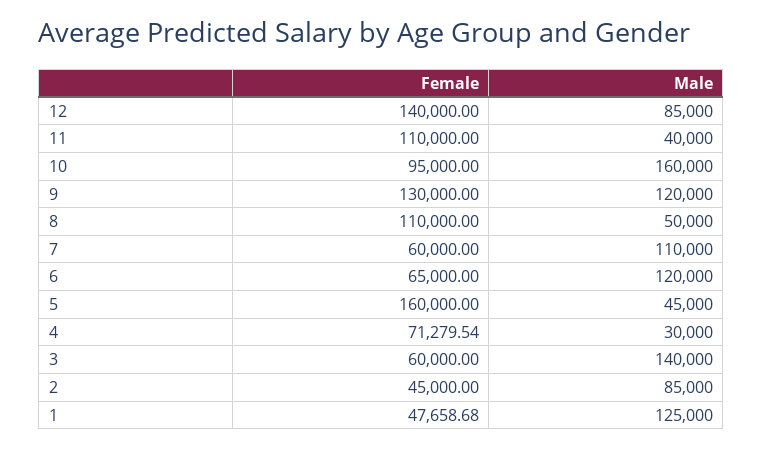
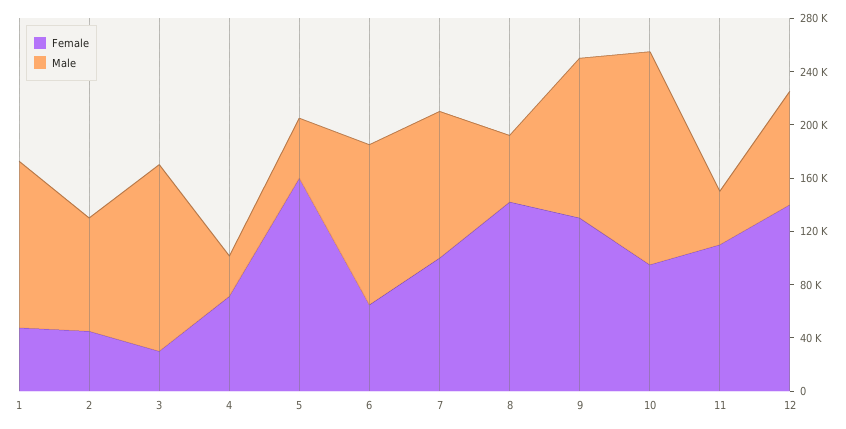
Female, 8: 110000 -> 140000
Female, 7: 60000 -> 100000
Female, 3: 60000 -> 30000

